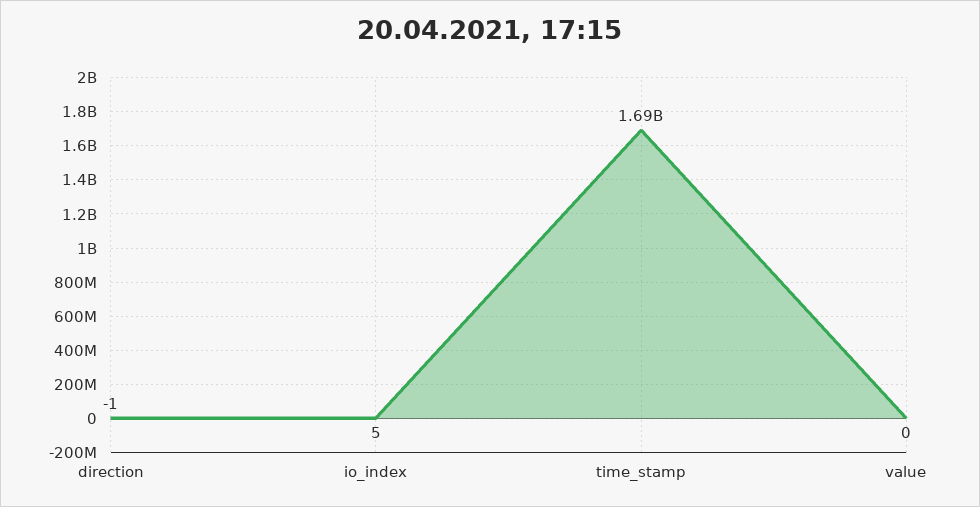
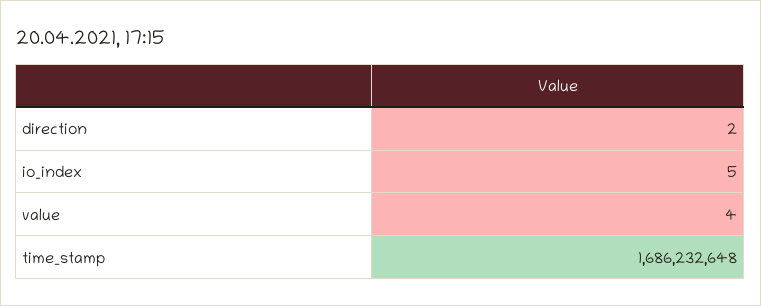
direction: -1 -> 2
value: 0 -> 4

